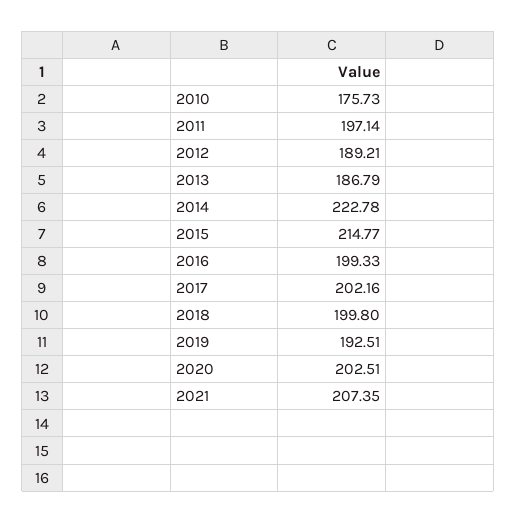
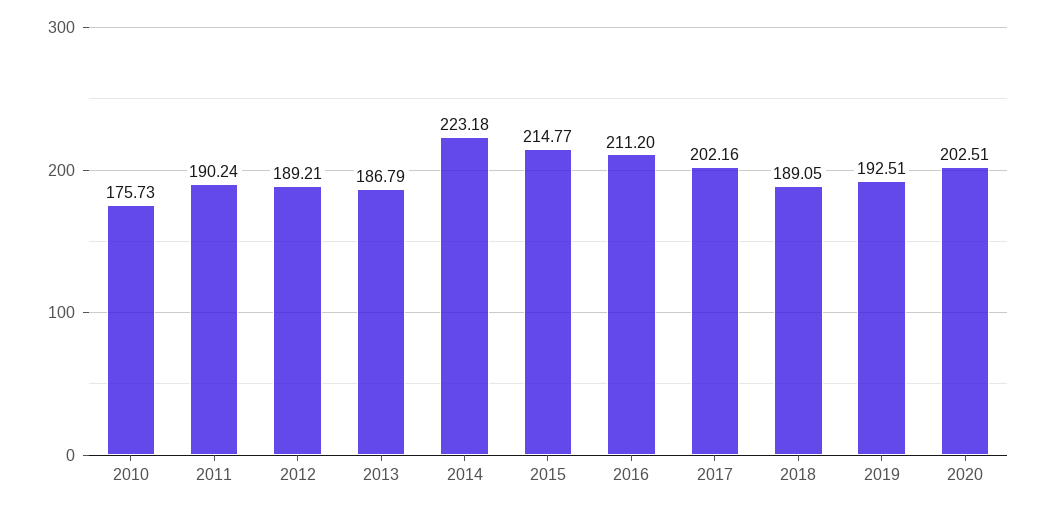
2011: 197.14 -> 190.24
2014: 222.78 -> 223.18
2016: 199.33 -> 211.2
2018: 199.8 -> 189.05
2021: 207.35 -> none

